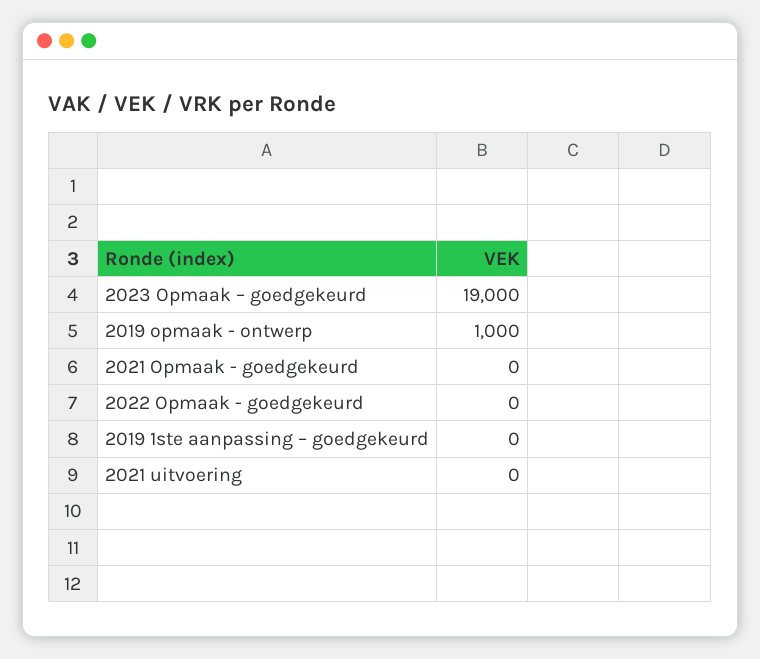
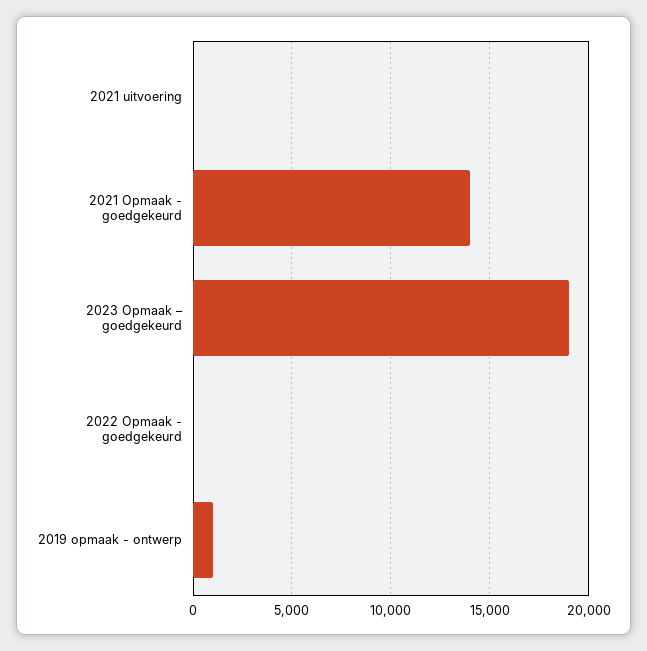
2021 Opmaak - goedgekeurd: 0 -> 14000
2019 1ste aanpassing – goedgekeurd: 0 -> none

